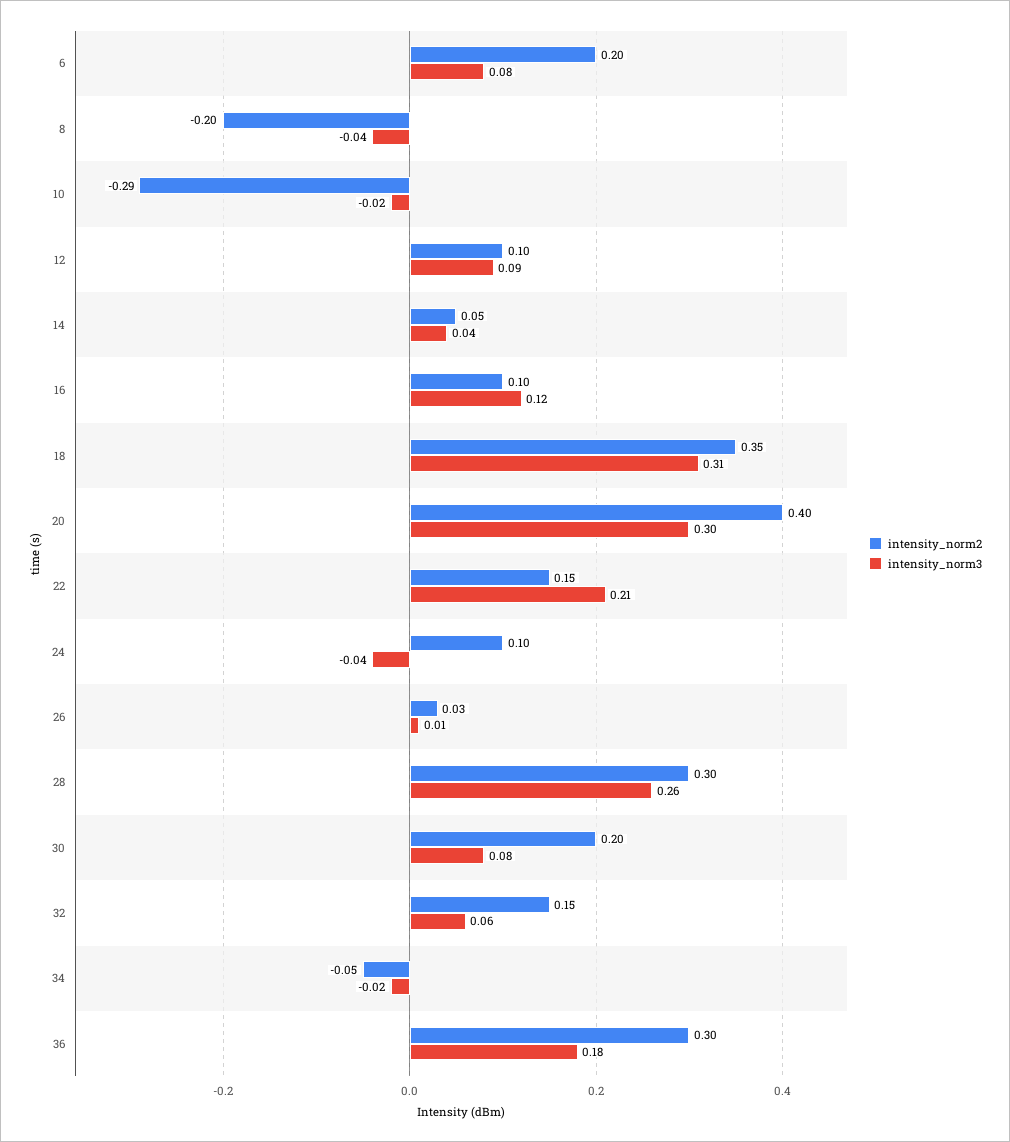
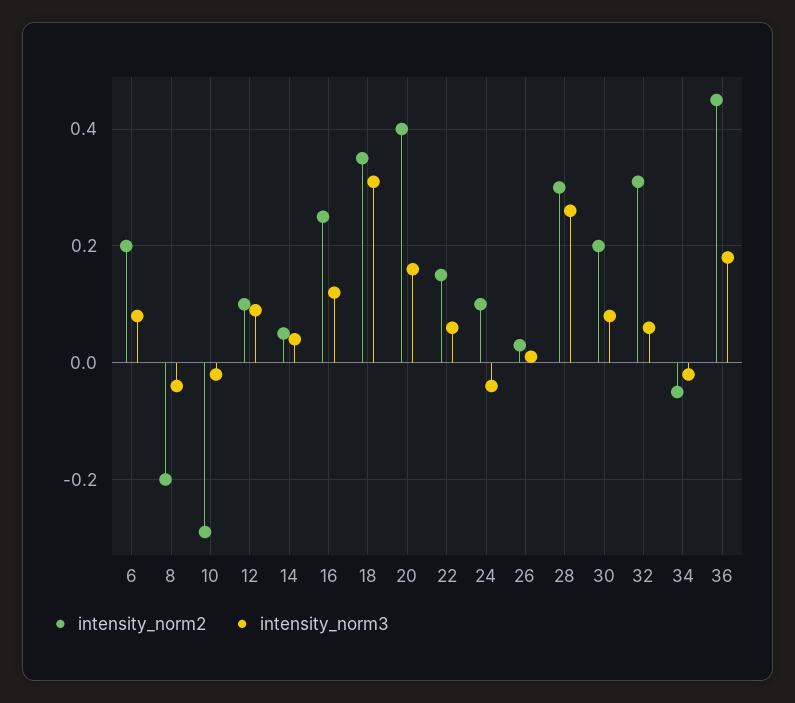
intensity_norm2, 16: 0.1 -> 0.25
intensity_norm3, 20: 0.3 -> 0.15
intensity_norm3, 22: 0.21 -> 0.05
intensity_norm2, 32: 0.15 -> 0.3
intensity_norm2, 36: 0.3 -> 0.45

